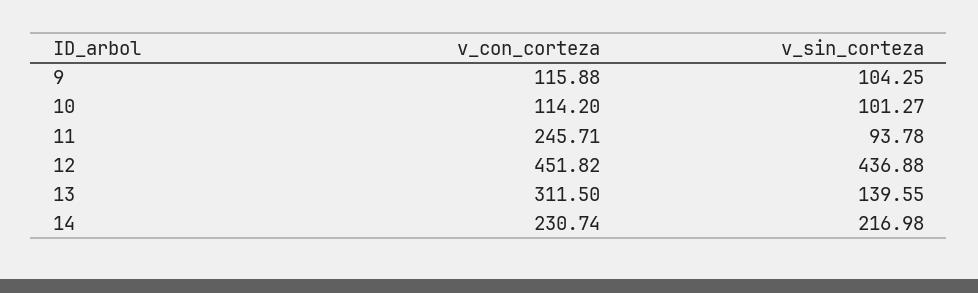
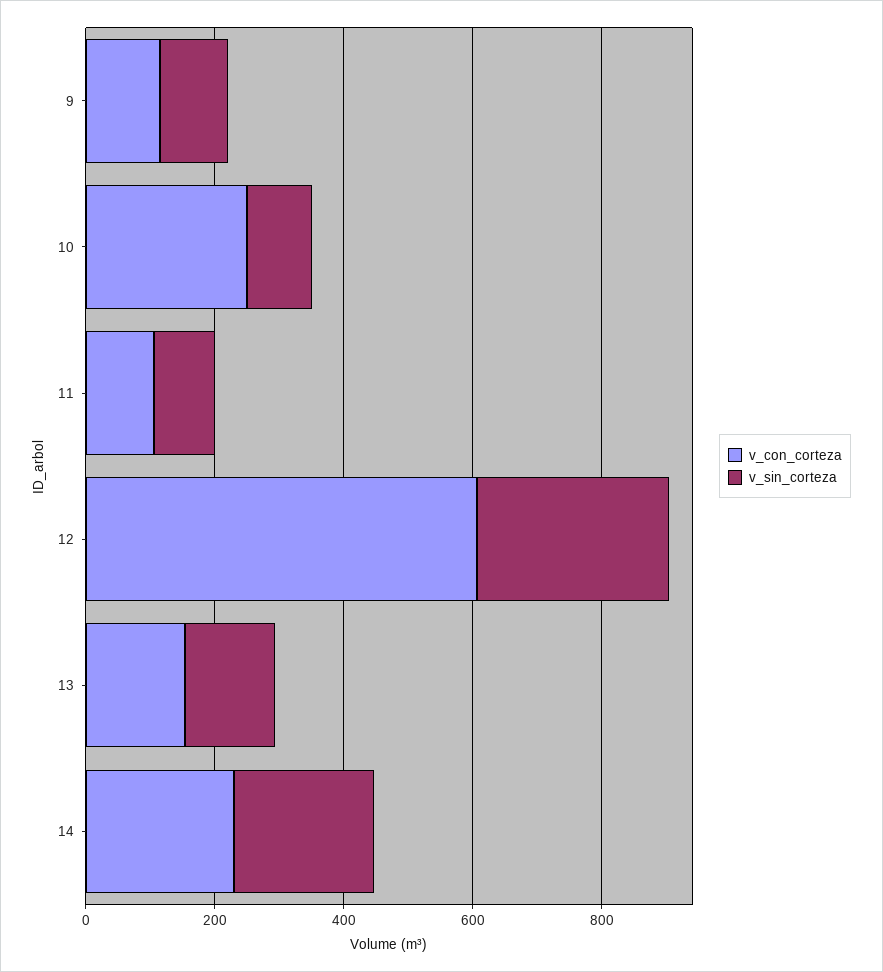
v_con_corteza, 10: 114.2 -> 250
v_con_corteza, 11: 245.71 -> 100
v_con_corteza, 12: 451.82 -> 600
v_sin_corteza, 12: 436.88 -> 300
v_con_corteza, 13: 311.5 -> 150

